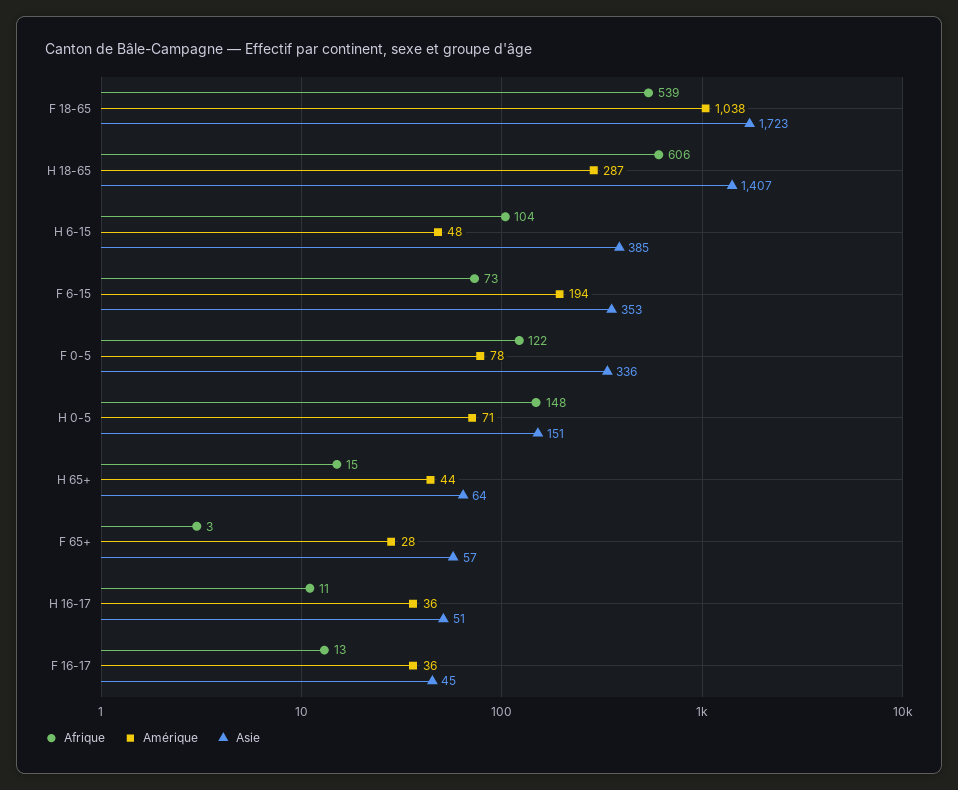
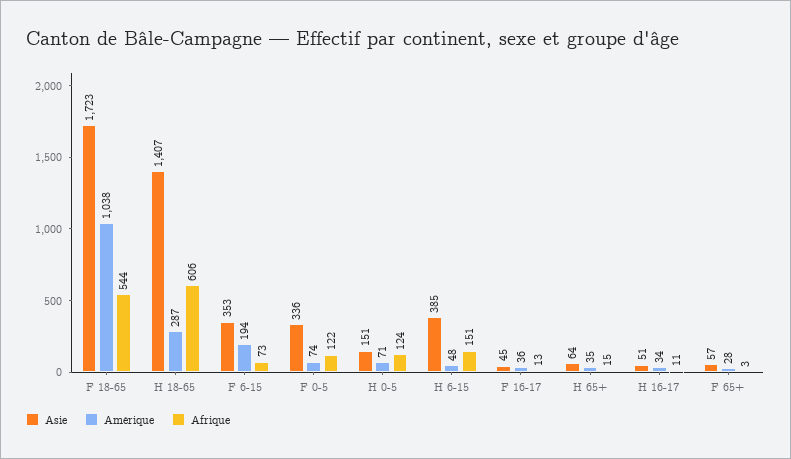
Afrique, F 18-65: 539 -> 544
Afrique, H 6-15: 104 -> 151
Amérique, F 0-5: 78 -> 74
Afrique, H 0-5: 148 -> 124
Amérique, H 65+: 44 -> 35
Amérique, H 16-17: 36 -> 34

